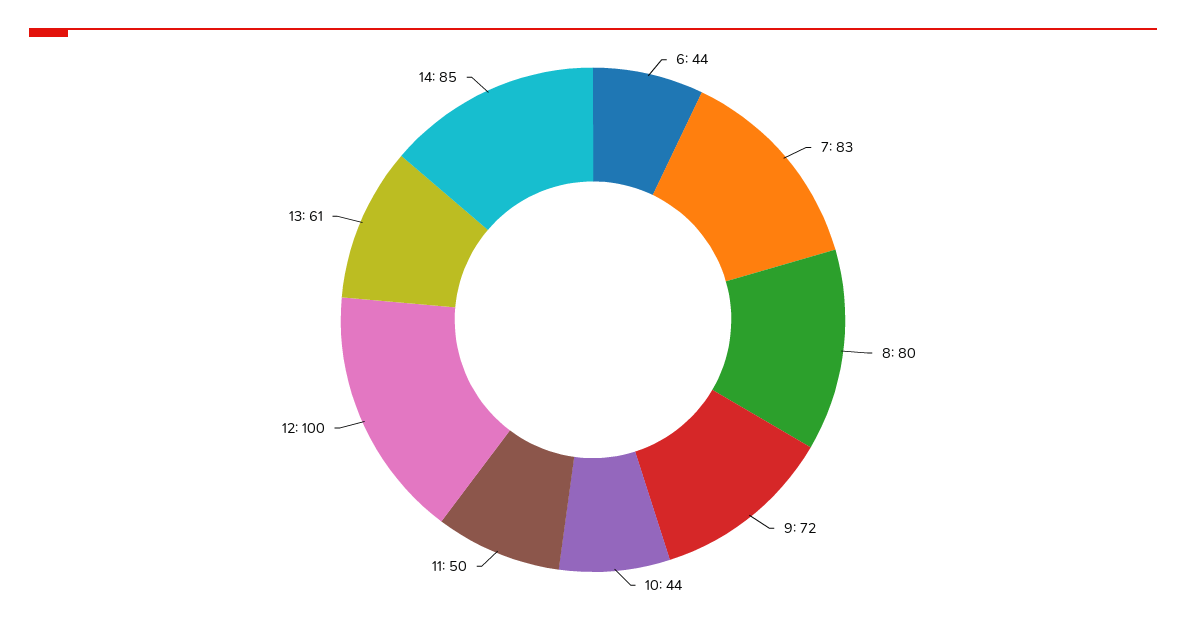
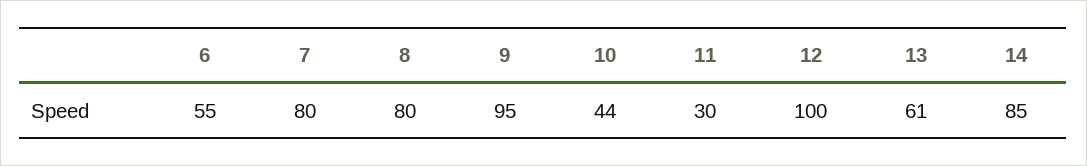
6: 44 -> 55
7: 83 -> 80
9: 72 -> 95
11: 50 -> 30

